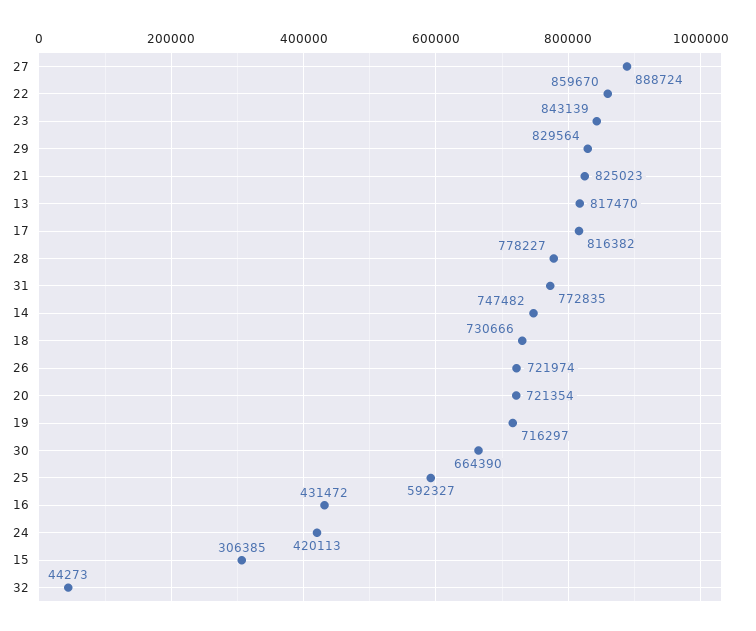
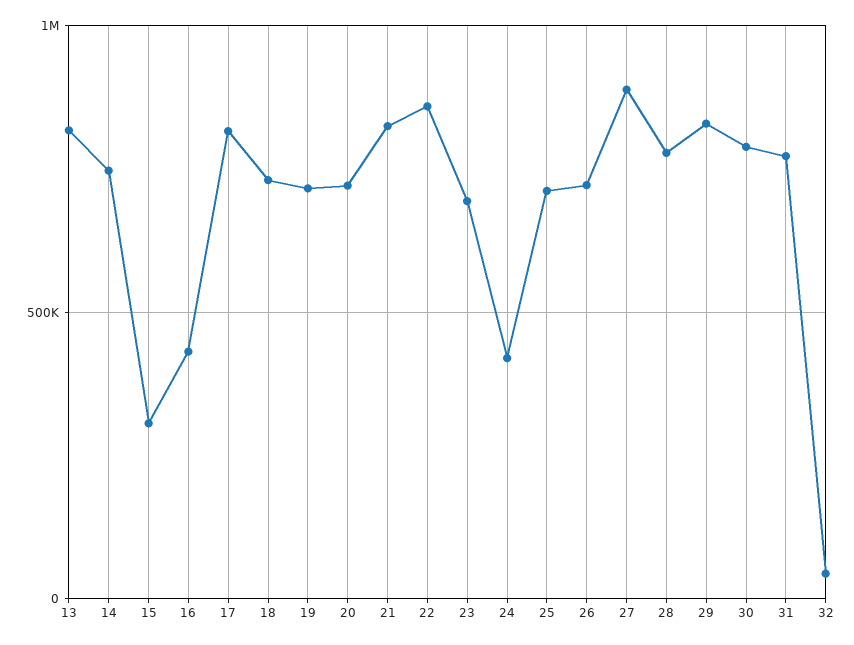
23: 843139 -> 700000
30: 664390 -> 800000
25: 592327 -> 700000

